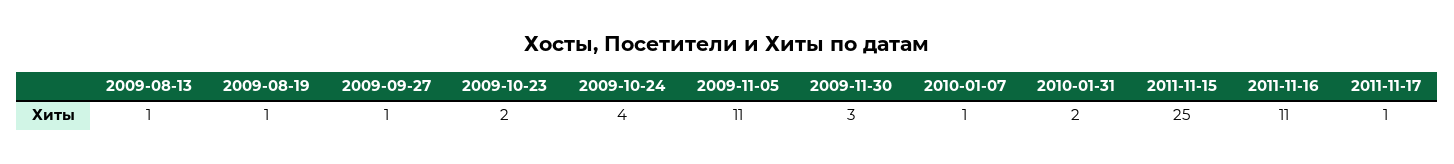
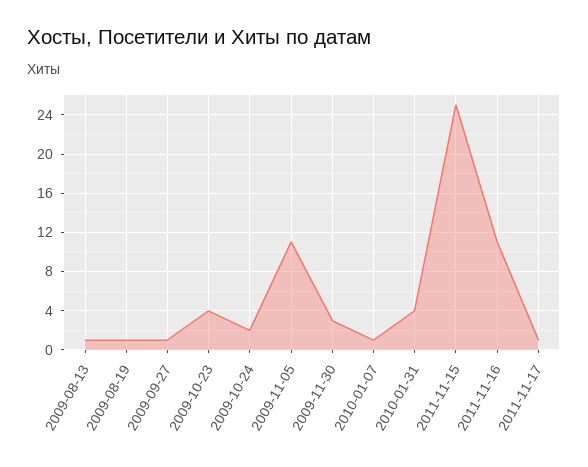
2009-10-23: 2 -> 4
2009-10-24: 4 -> 2
2010-01-31: 2 -> 4

